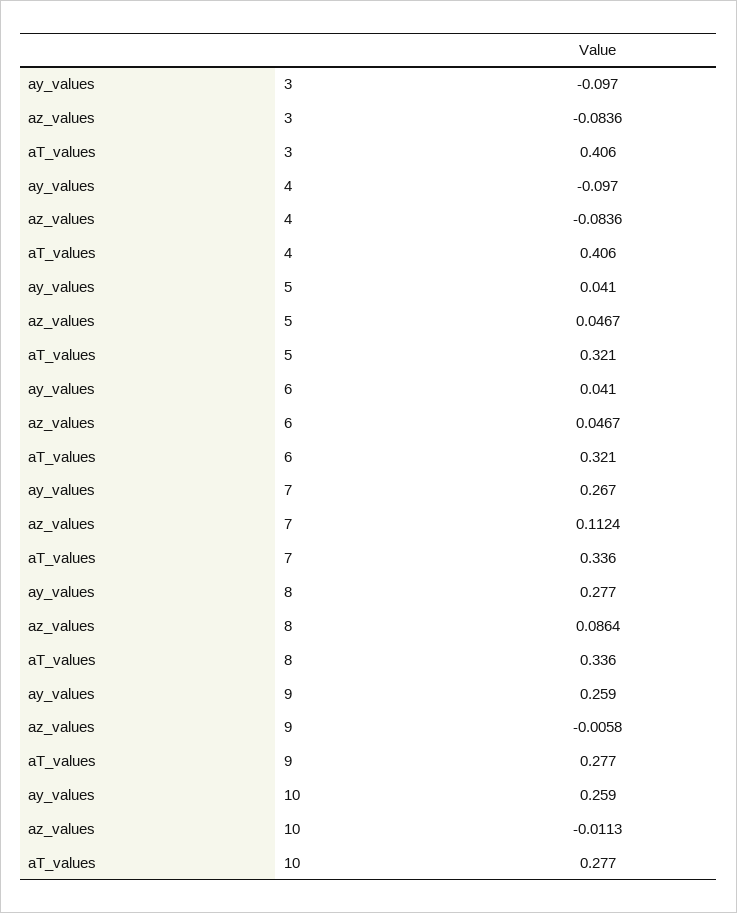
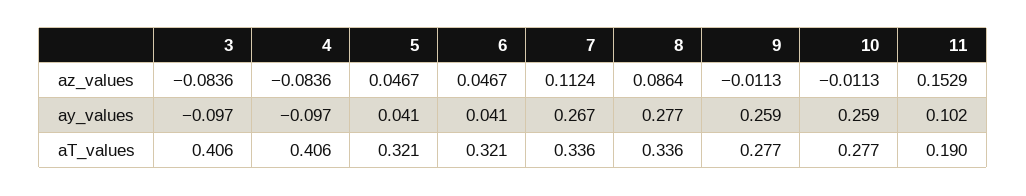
az_values, 9: -0.0058 -> -0.0113
az_values, 11: none -> 0.1529
ay_values, 11: none -> 0.102
aT_values, 11: none -> 0.19

